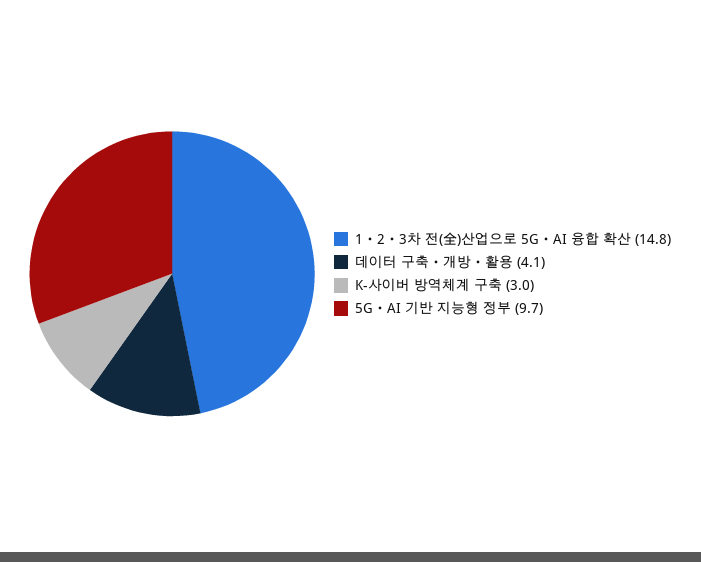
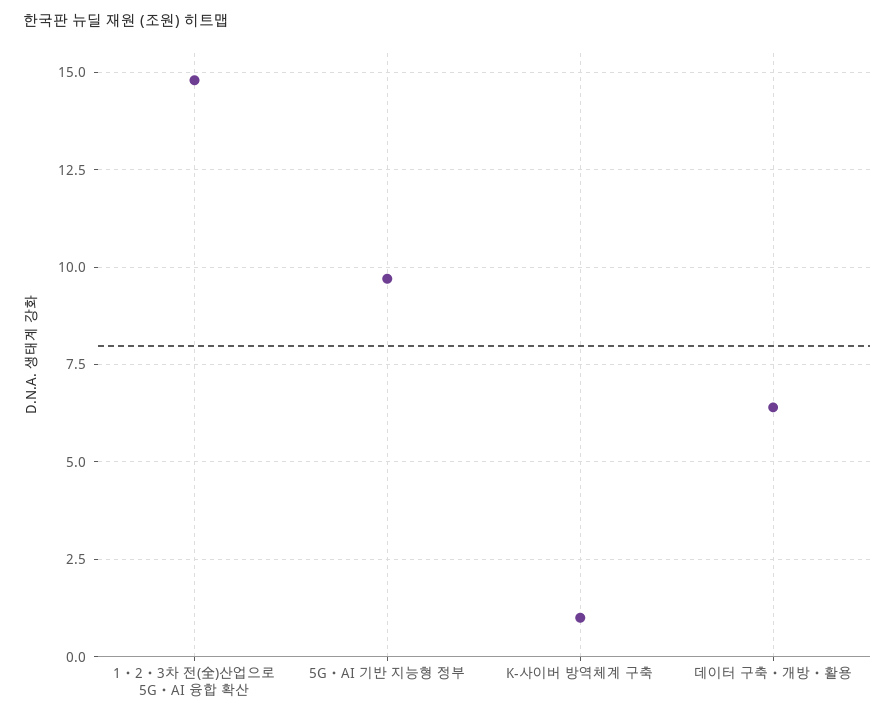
데이터 구축ㆍ개방ㆍ활용: 4.1 -> 6.5
K-사이버 방역체계 구축: 3 -> 1

